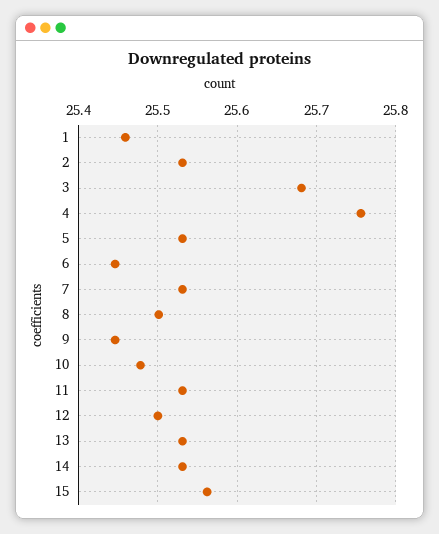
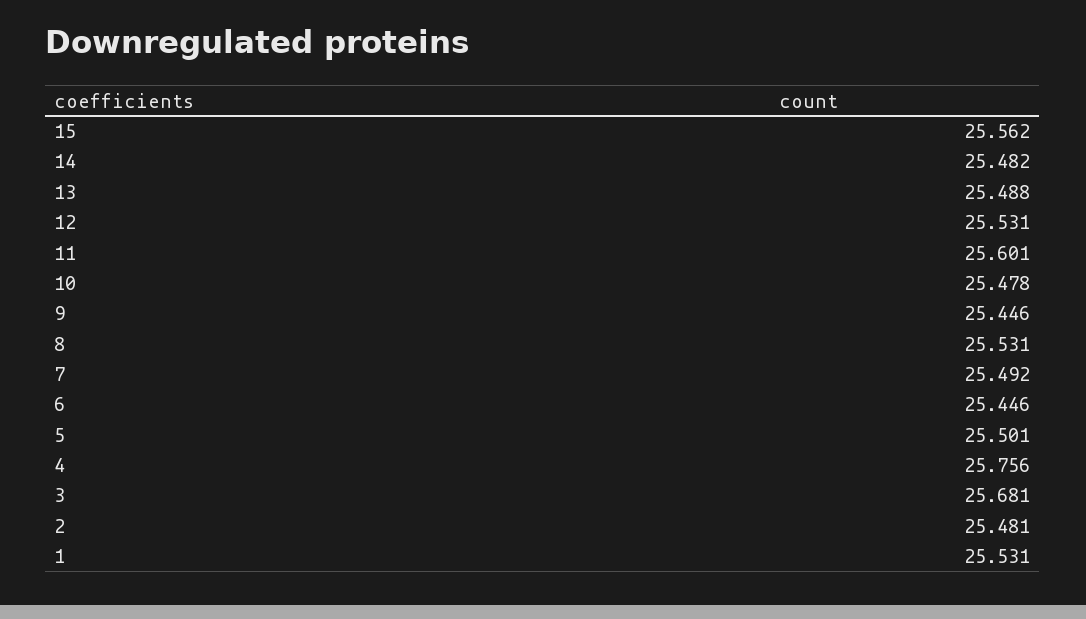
1: 25.46 -> 25.531
2: 25.53 -> 25.481
5: 25.53 -> 25.501
7: 25.53 -> 25.492
8: 25.5 -> 25.531
11: 25.53 -> 25.601
12: 25.5 -> 25.531
13: 25.53 -> 25.488
14: 25.53 -> 25.482

